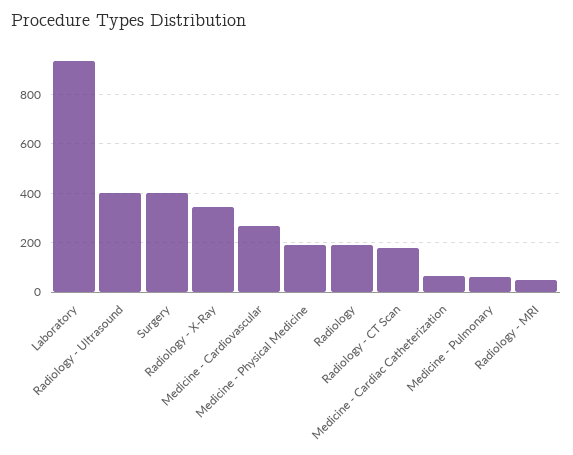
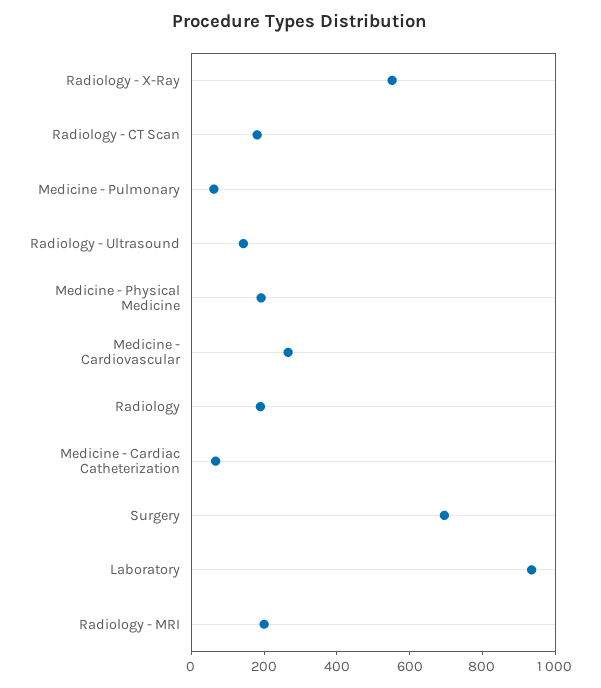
Radiology - Ultrasound: 400 -> 150
Surgery: 400 -> 700
Radiology - X-Ray: 350 -> 550
Radiology - MRI: 50 -> 200

